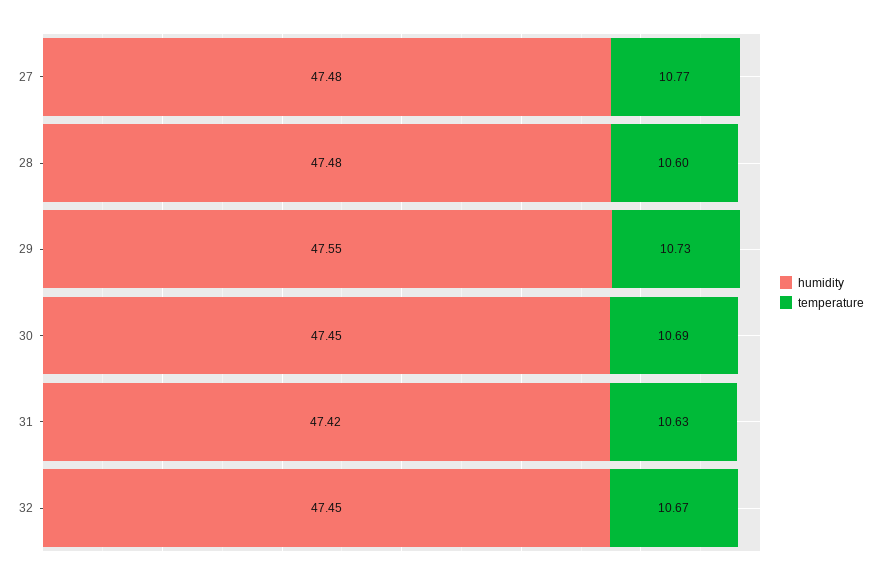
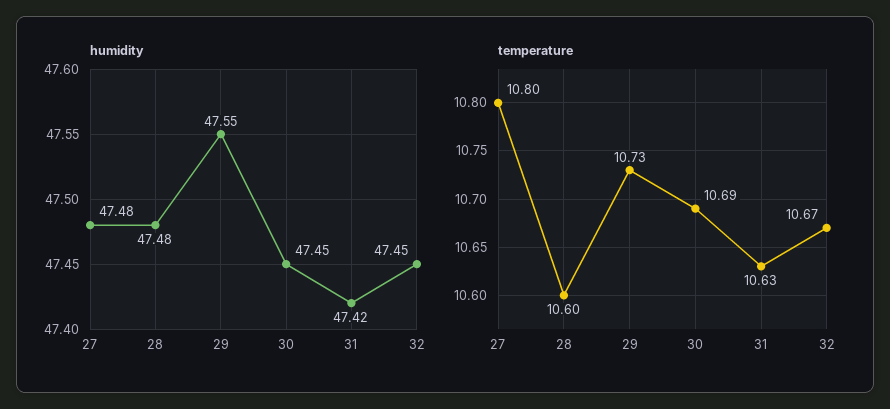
temperature, 27: 10.77 -> 10.8

